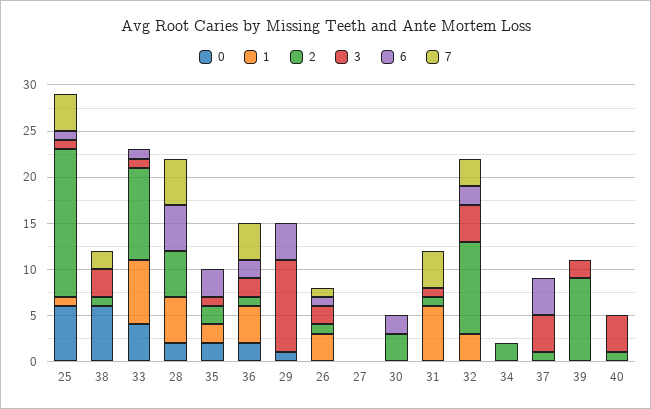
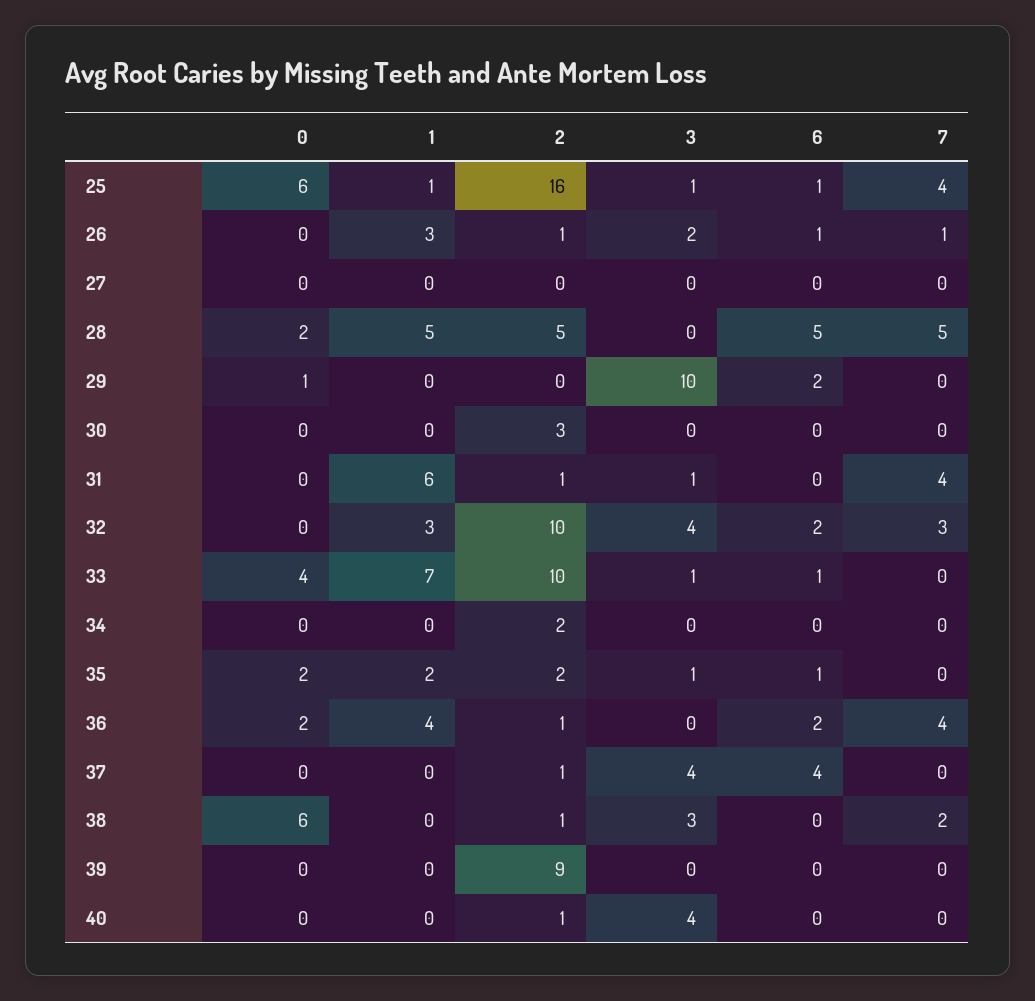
6, 35: 3 -> 1
3, 36: 2 -> 0
6, 29: 4 -> 2
6, 30: 2 -> 0
3, 39: 2 -> 0

